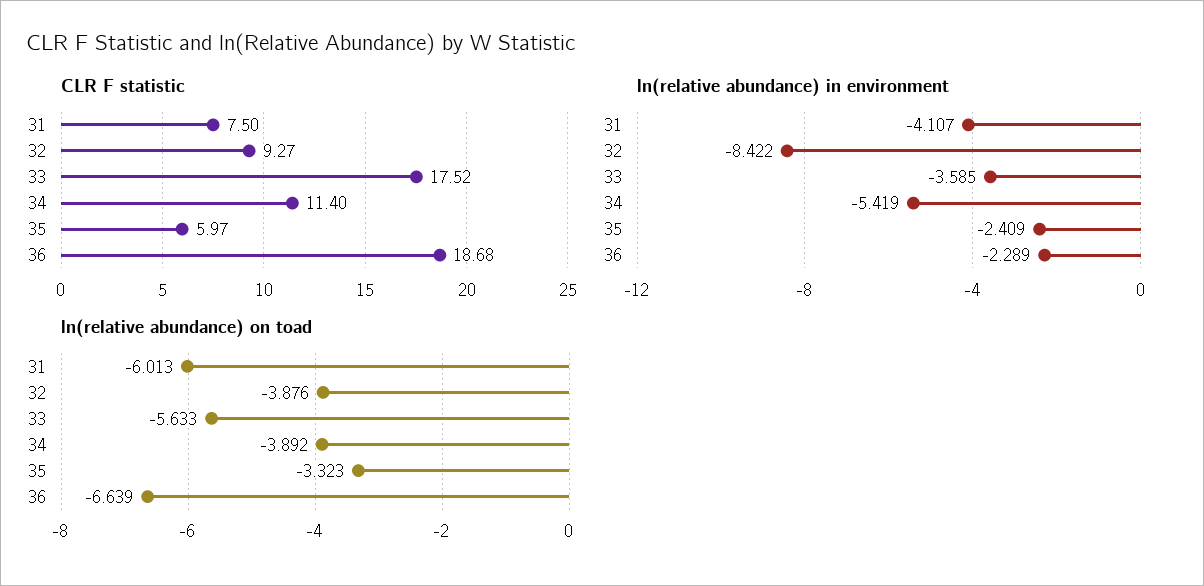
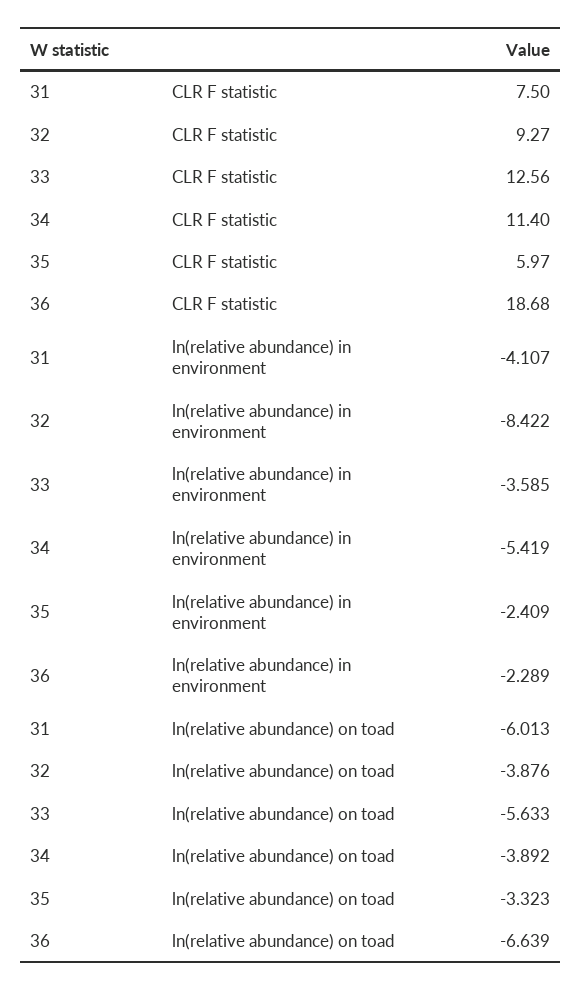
CLR F statistic, 33: 17.52 -> 12.56

